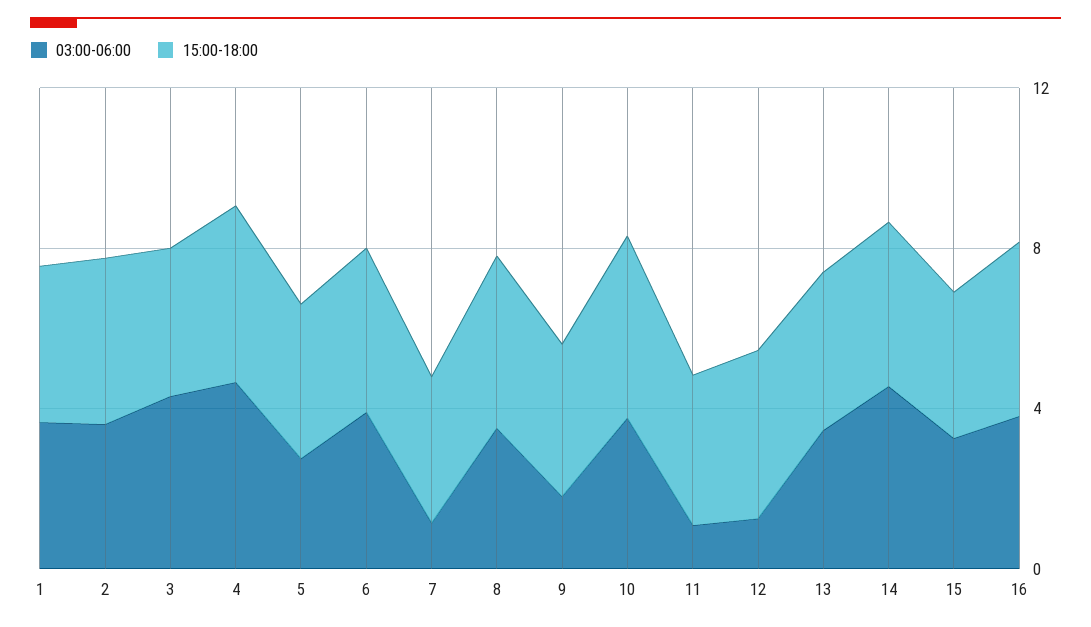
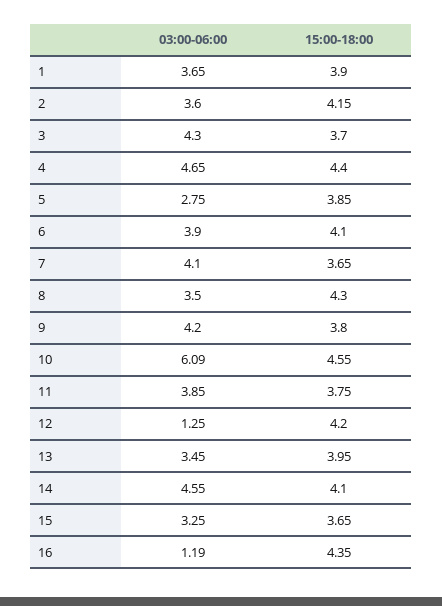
03:00-06:00, 7: 1 -> 4.1
03:00-06:00, 9: 2 -> 4.2
03:00-06:00, 10: 4 -> 6.09
03:00-06:00, 11: 1 -> 3.85
03:00-06:00, 16: 4 -> 1.19

